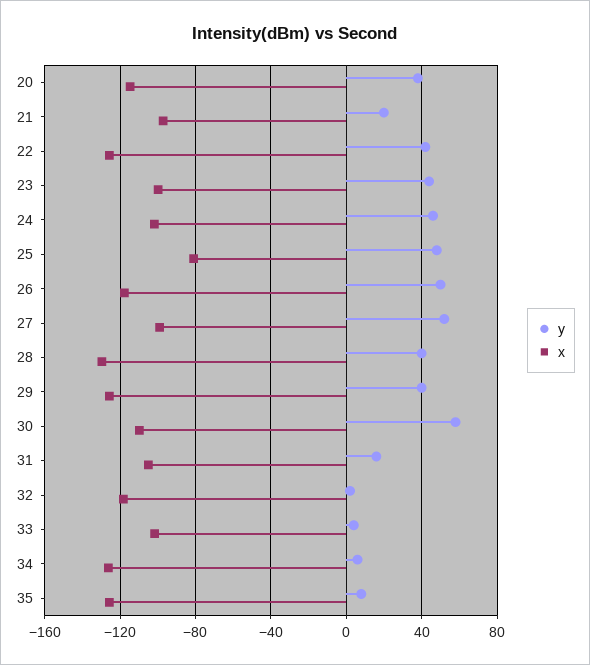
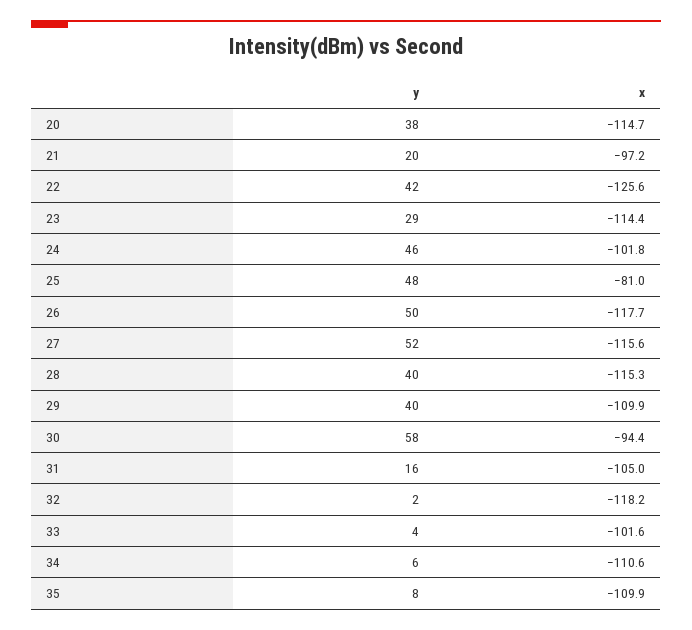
y, 23: 45 -> 29
x, 23: -100 -> -114.4
x, 27: -100 -> -115.6
x, 28: -130 -> -115.3
x, 29: -125 -> -109.9
x, 30: -110 -> -94.4
x, 34: -125 -> -110.6
x, 35: -125 -> -109.9

